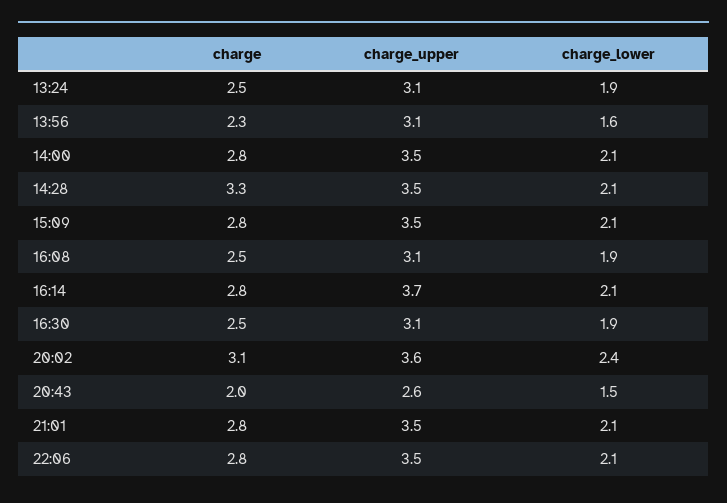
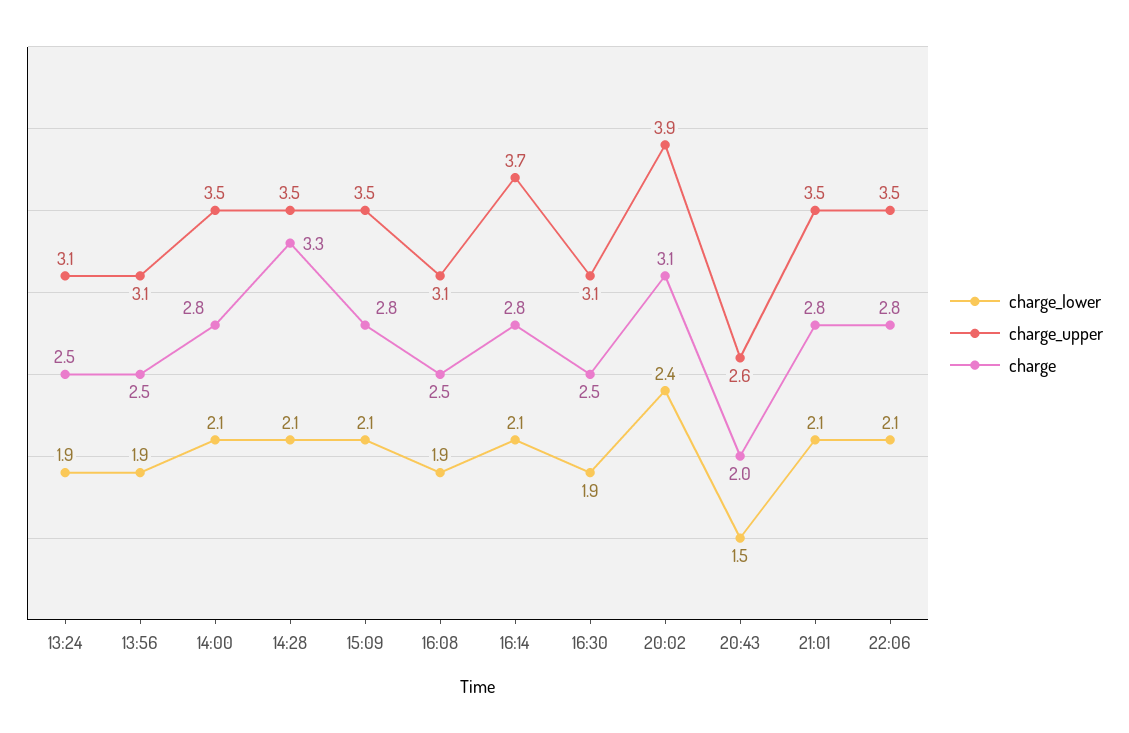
charge, 13:56: 2.3 -> 2.5
charge_lower, 13:56: 1.6 -> 1.9
charge_upper, 20:02: 3.6 -> 3.9

